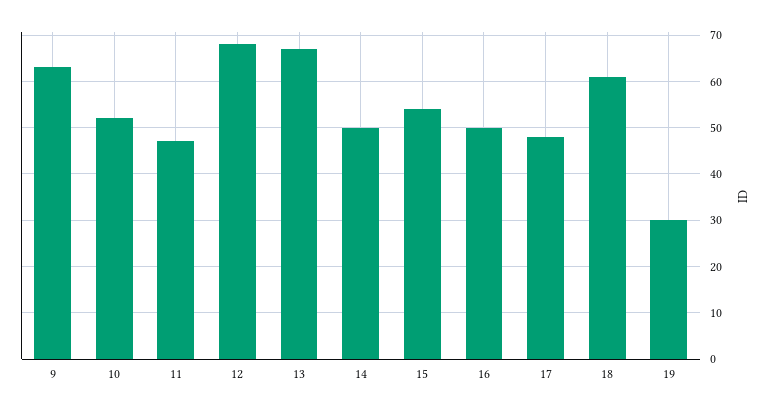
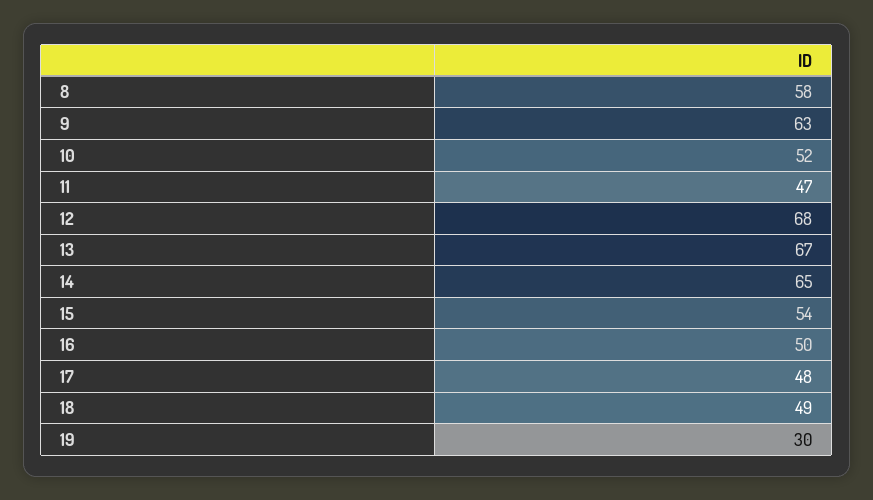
14: 50 -> 65
18: 60 -> 49
8: none -> 58

